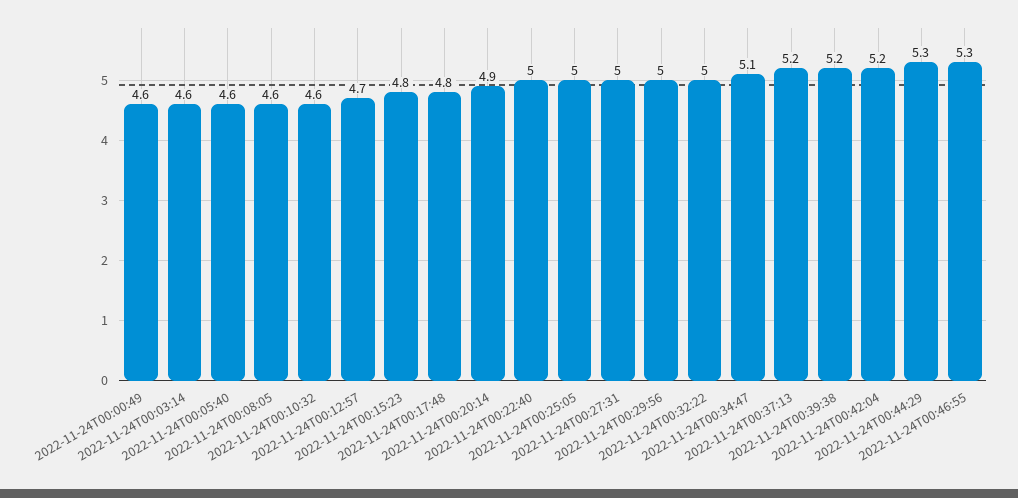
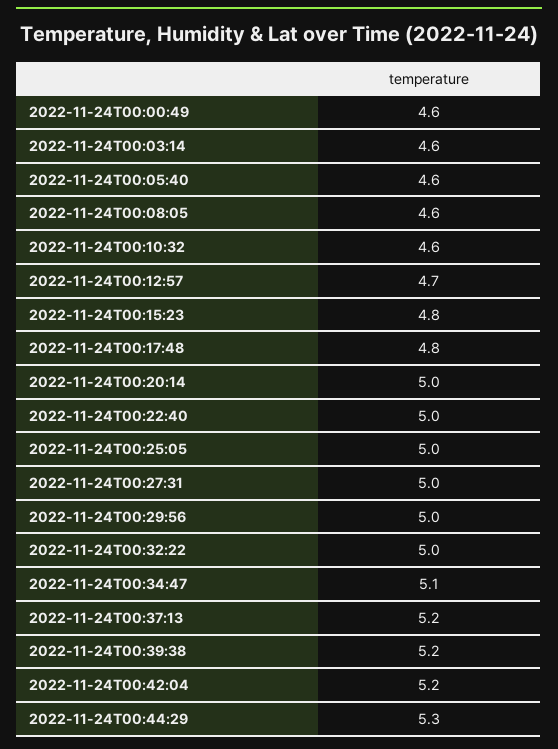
2022-11-24T00:20:14: 4.9 -> 5
2022-11-24T00:46:55: 5.3 -> none

